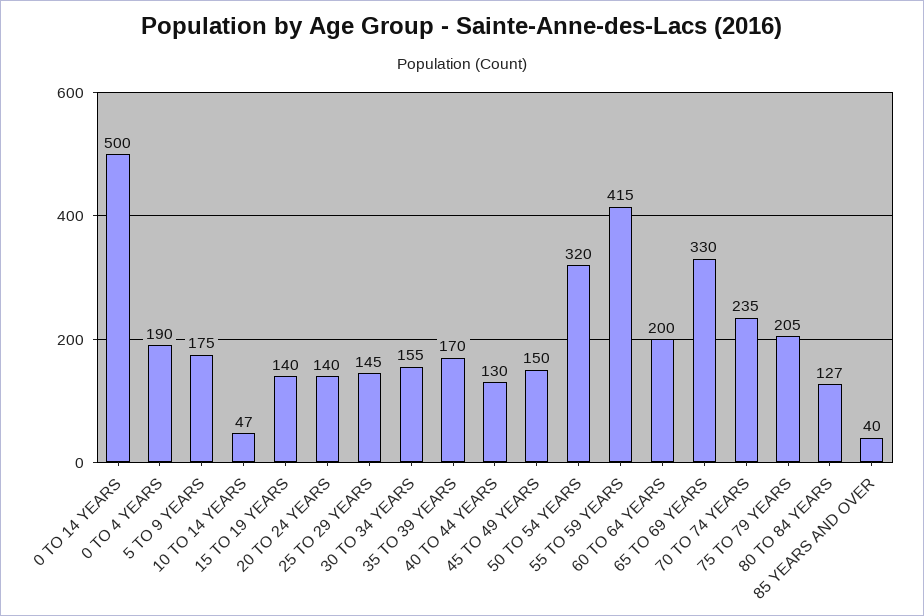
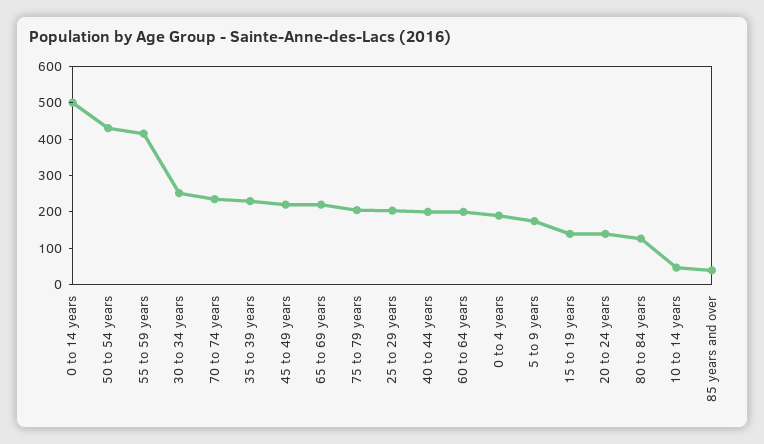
25 TO 29 YEARS: 145 -> 200
30 TO 34 YEARS: 155 -> 250
35 TO 39 YEARS: 170 -> 225
40 TO 44 YEARS: 130 -> 200
45 TO 49 YEARS: 150 -> 225
50 TO 54 YEARS: 320 -> 425
65 TO 69 YEARS: 330 -> 225

